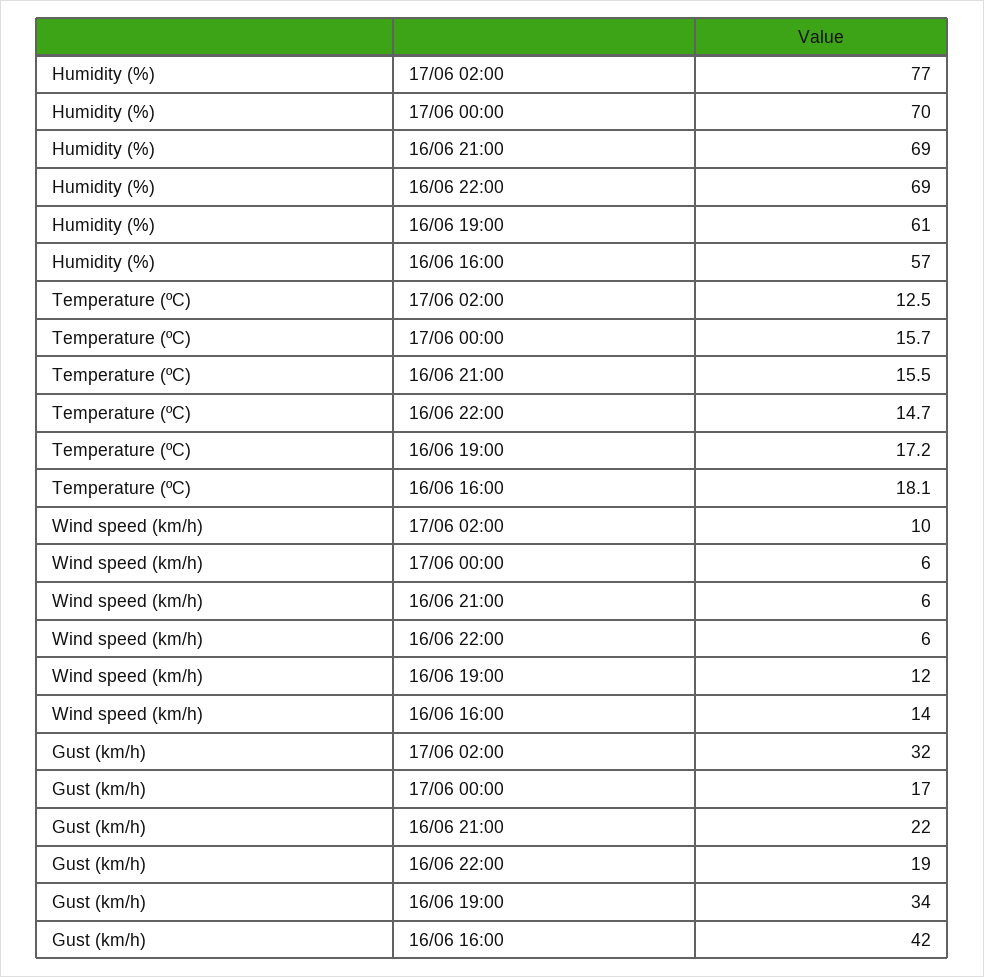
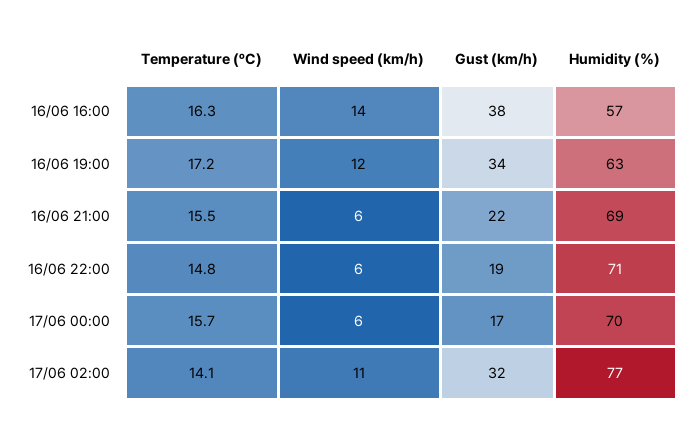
Humidity (%), 16/06 22:00: 69 -> 71
Humidity (%), 16/06 19:00: 61 -> 63
Temperature (ºC), 17/06 02:00: 12.5 -> 14.1
Temperature (ºC), 16/06 22:00: 14.7 -> 14.8
Temperature (ºC), 16/06 16:00: 18.1 -> 16.3
Wind speed (km/h), 17/06 02:00: 10 -> 11
Gust (km/h), 16/06 16:00: 42 -> 38

